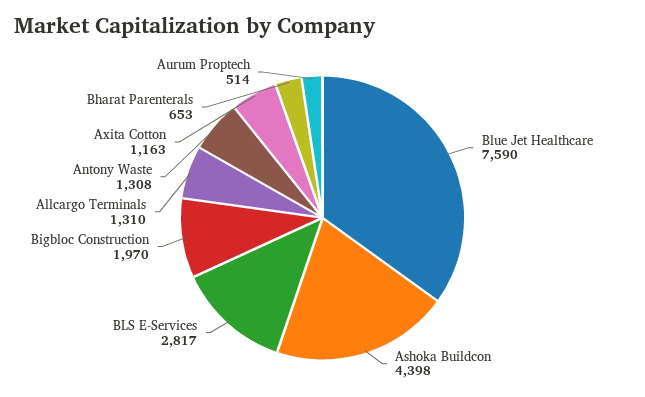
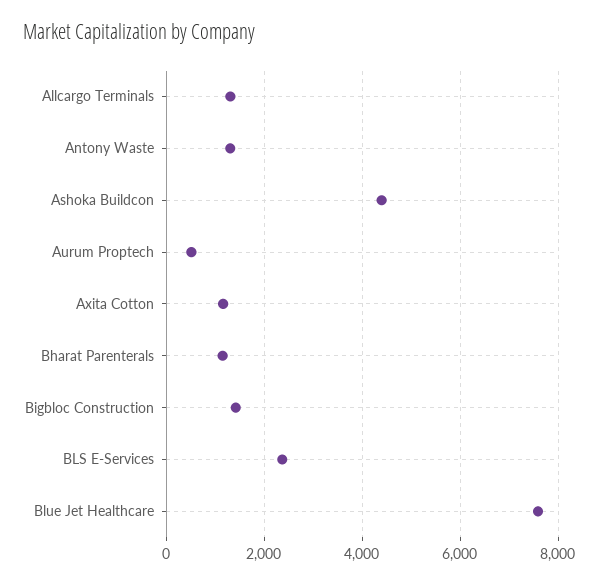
BLS E-Services: 2817 -> 2400
Bigbloc Construction: 1970 -> 1400
Bharat Parenterals: 653 -> 1200

